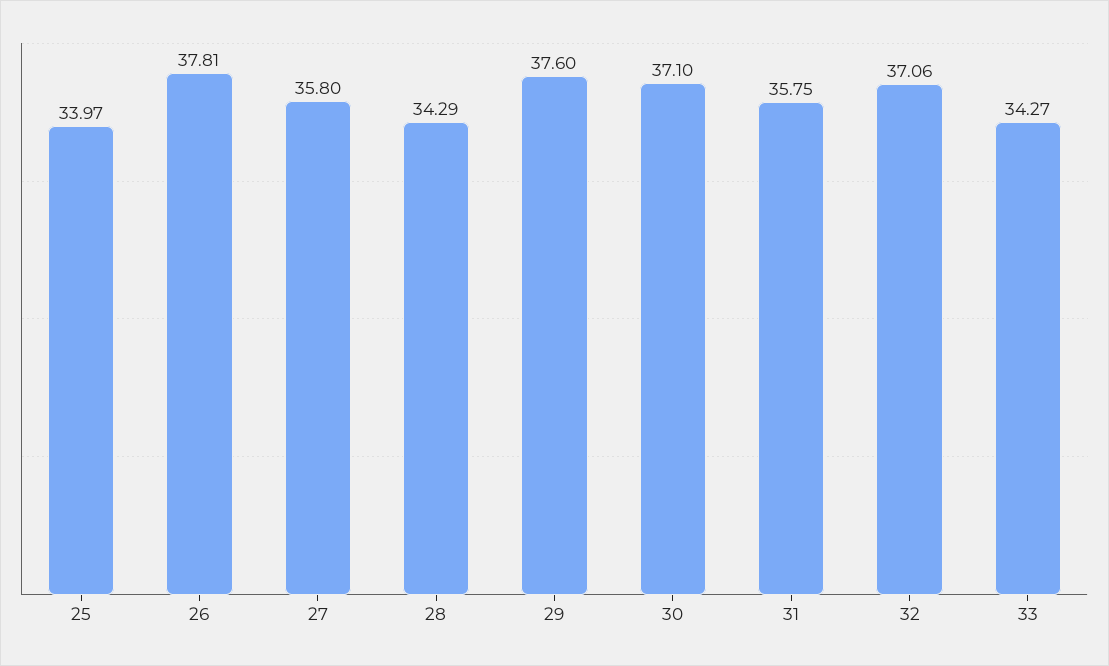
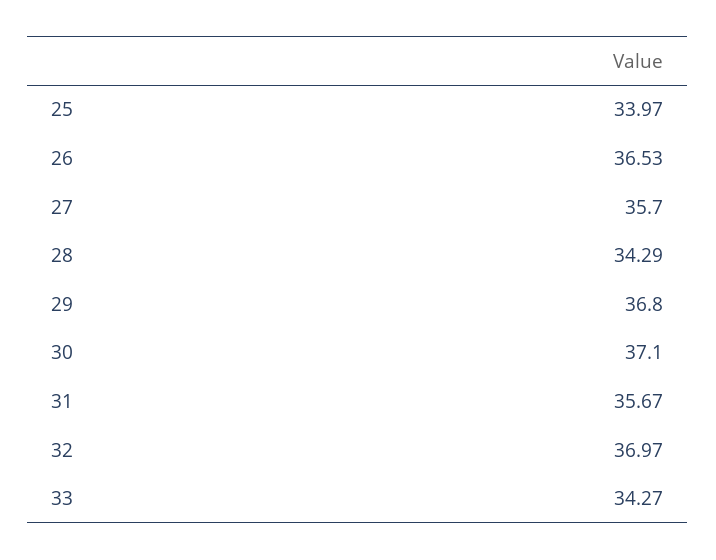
26: 37.81 -> 36.53
27: 35.8 -> 35.7
29: 37.6 -> 36.8
31: 35.75 -> 35.67
32: 37.06 -> 36.97

